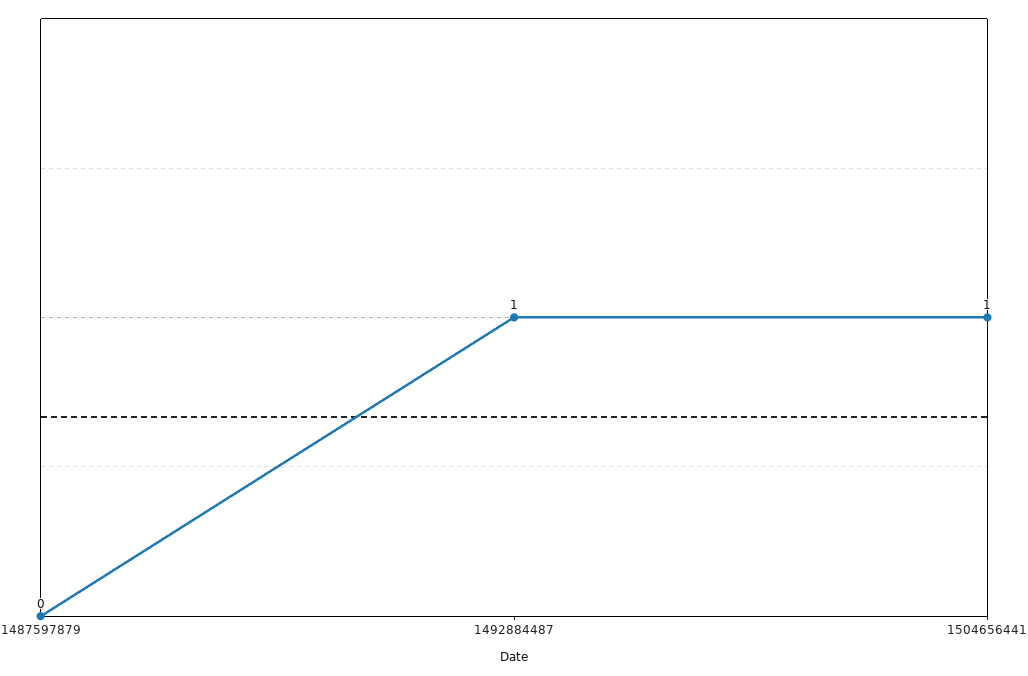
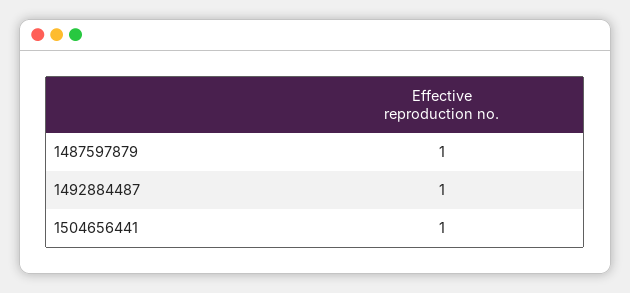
1487597879: 0 -> 1

